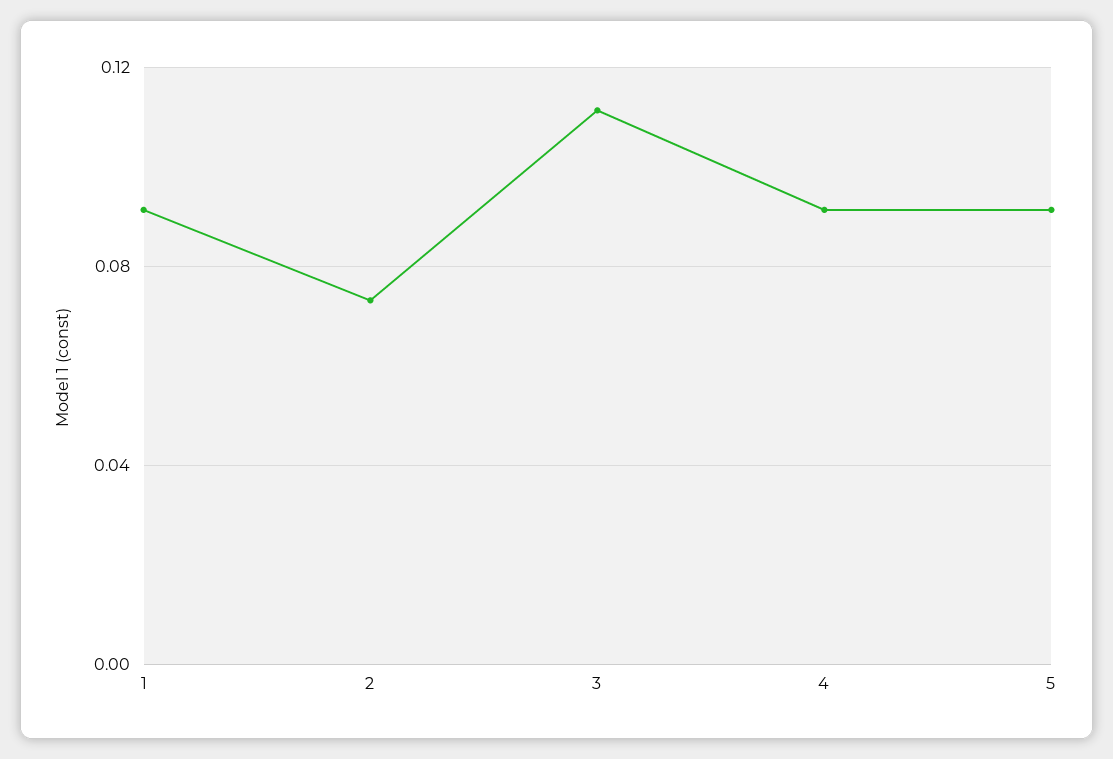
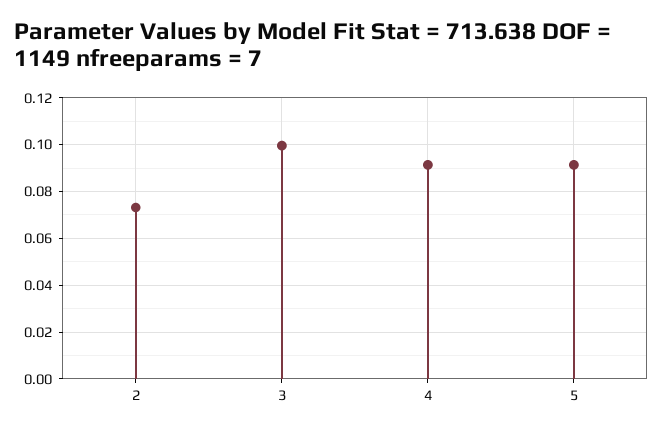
1: 0.09 -> none
3: 0.11 -> 0.1

